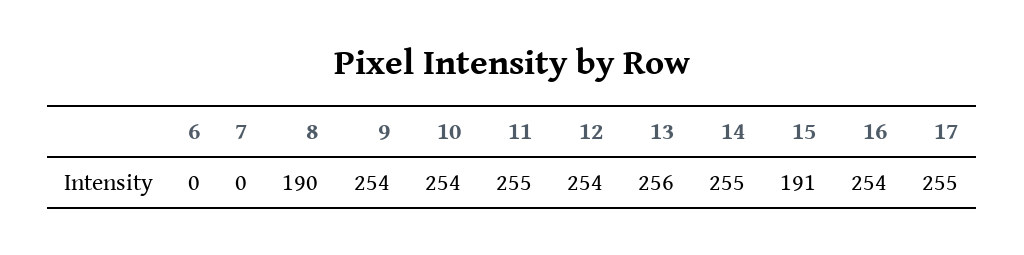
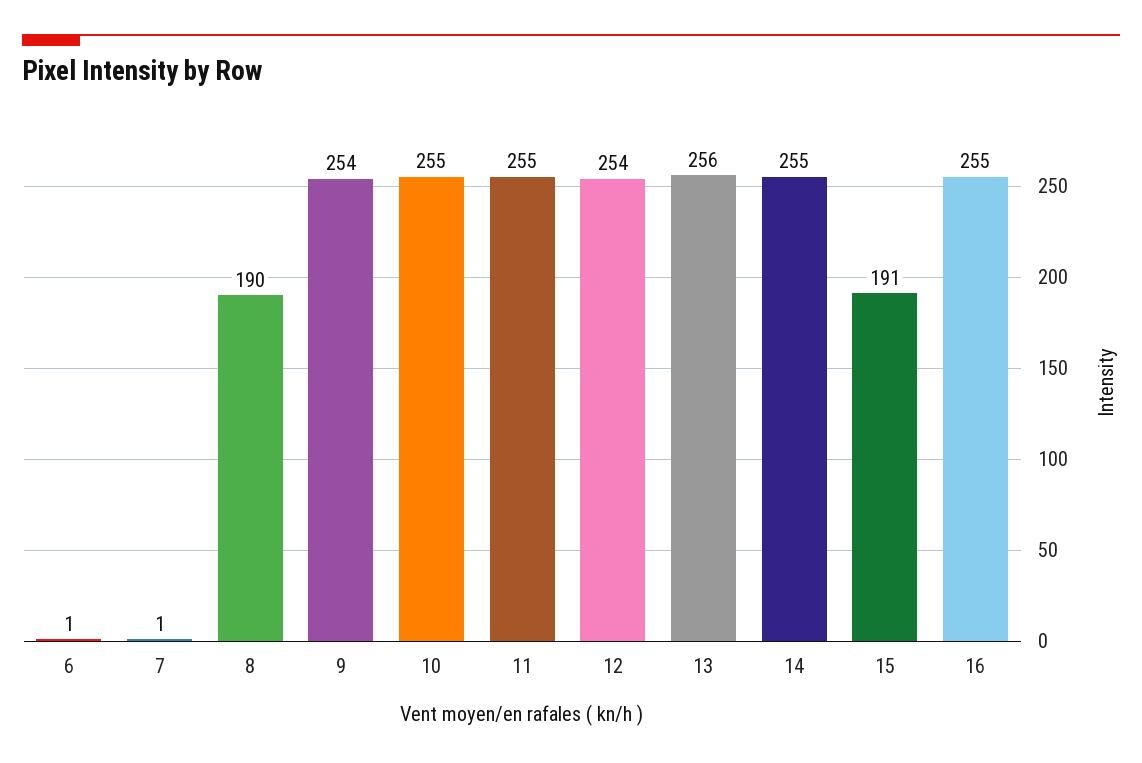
6: 0 -> 1
7: 0 -> 1
10: 254 -> 255
16: 254 -> 255
17: 255 -> none

